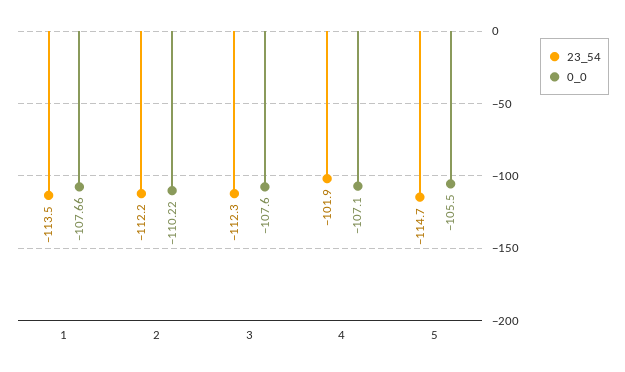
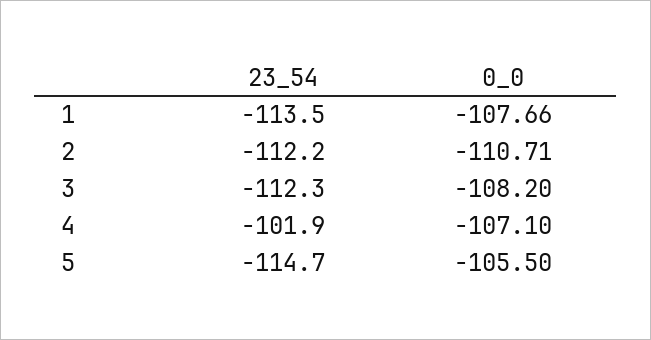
0_0, 2: -110.22 -> -110.71
0_0, 3: -107.6 -> -108.2

